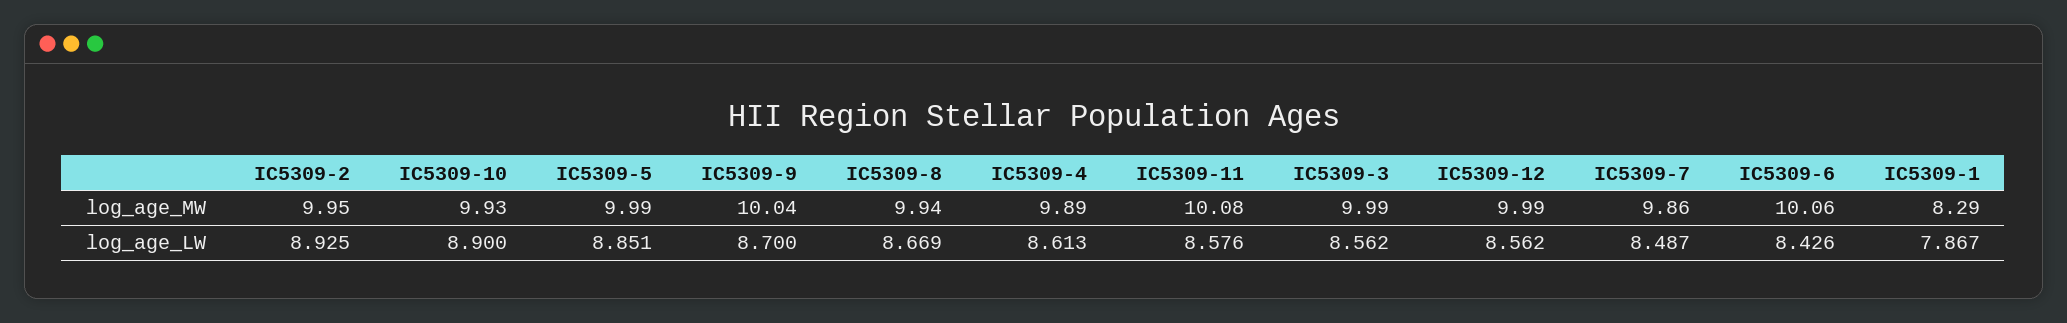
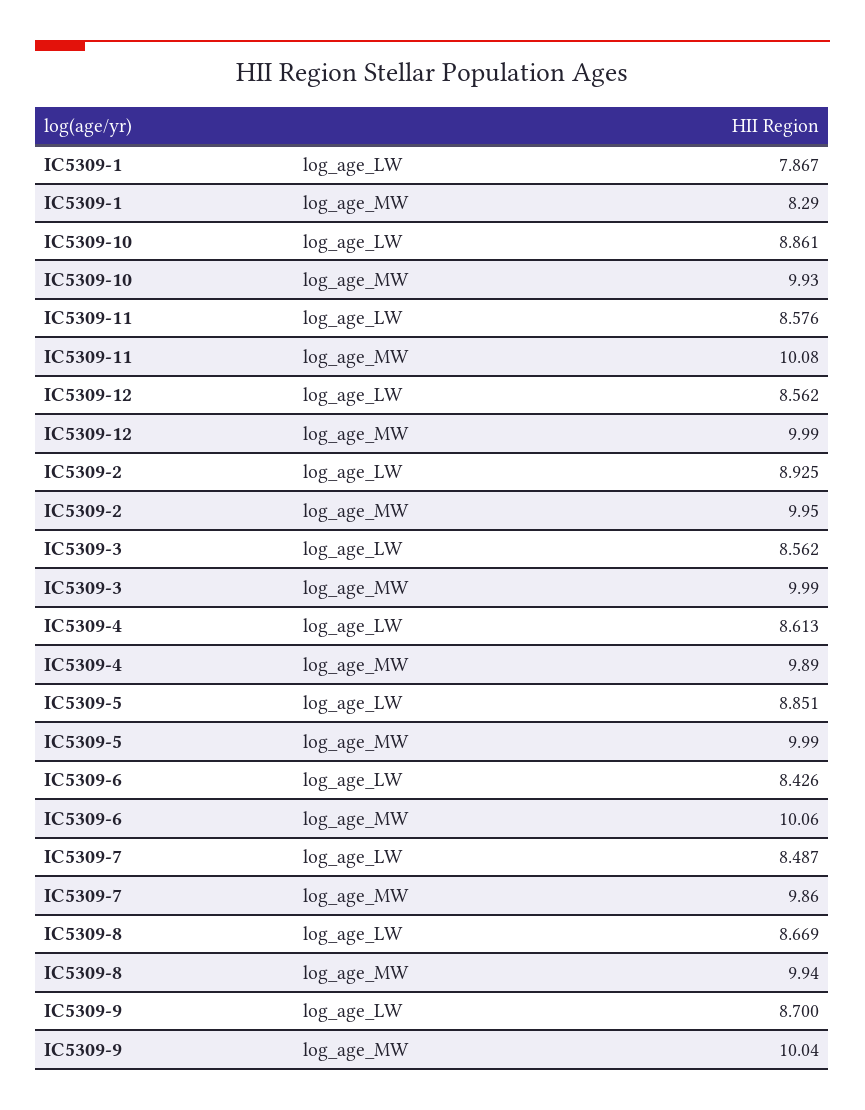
IC5309-10, log_age_LW: 8.9 -> 8.861

